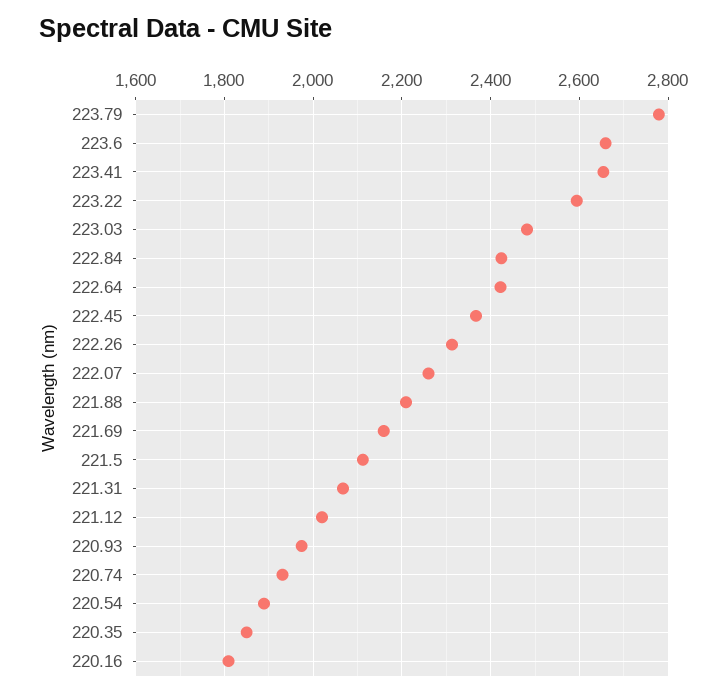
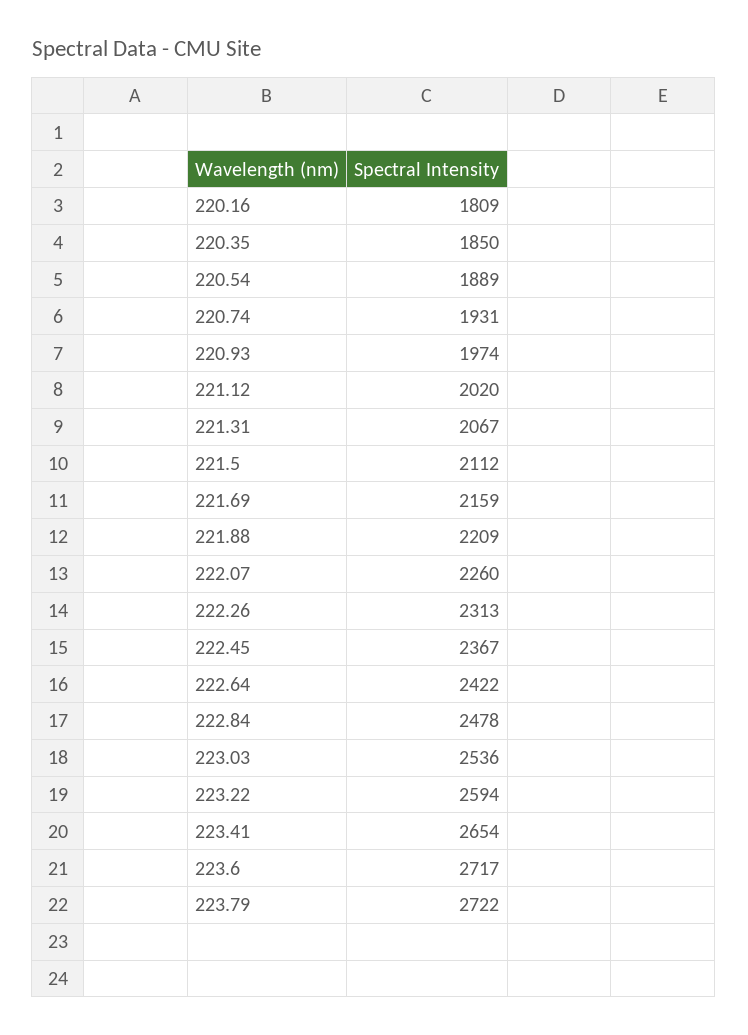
223.79: 2780 -> 2722
223.6: 2660 -> 2717
223.03: 2480 -> 2536
222.84: 2420 -> 2478

